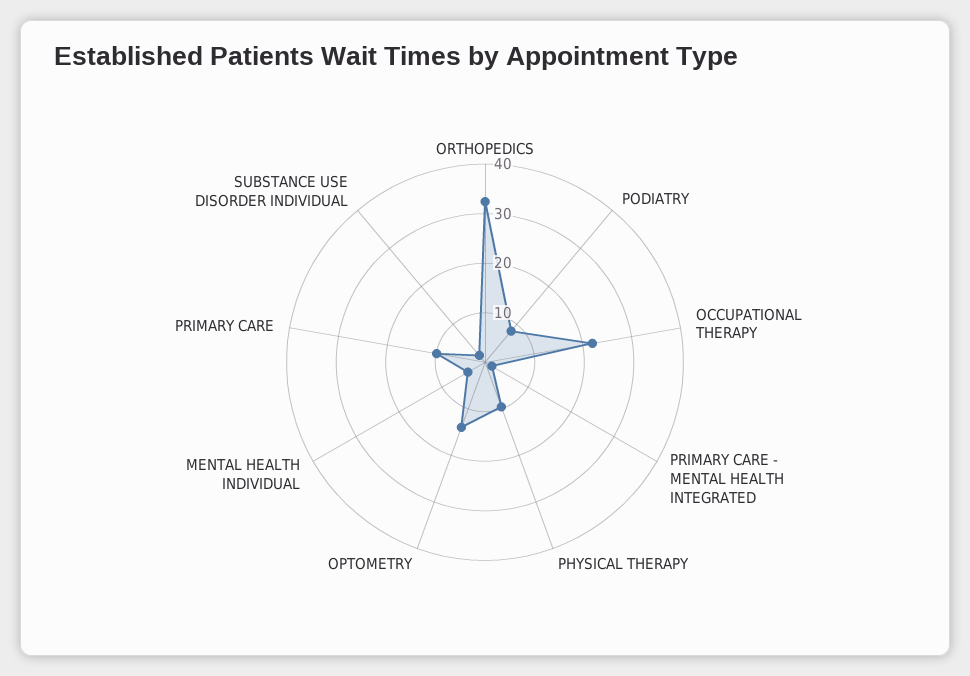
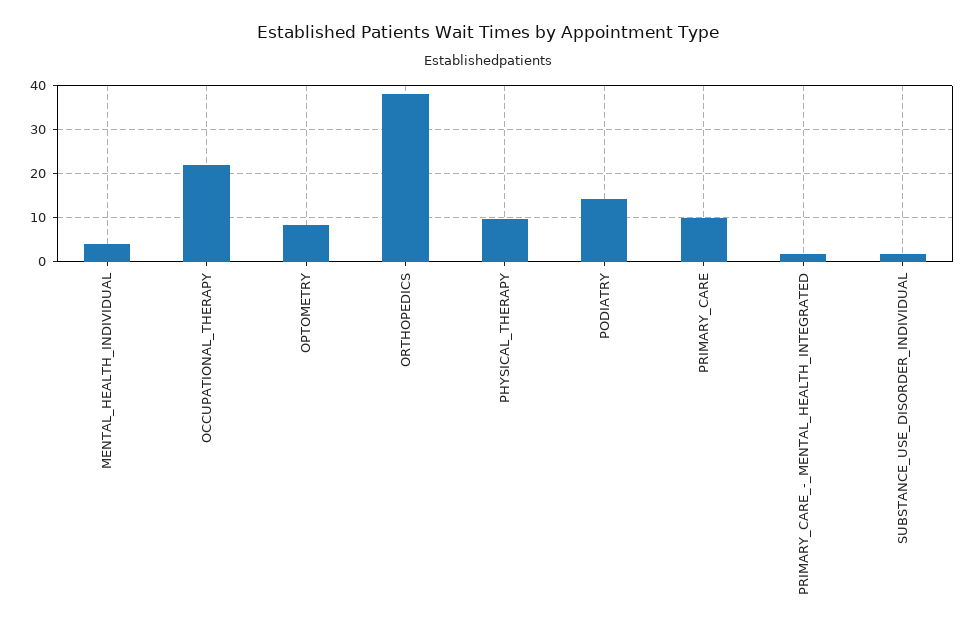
ORTHOPEDICS: 32 -> 38
PODIATRY: 8 -> 14
OPTOMETRY: 14 -> 8

